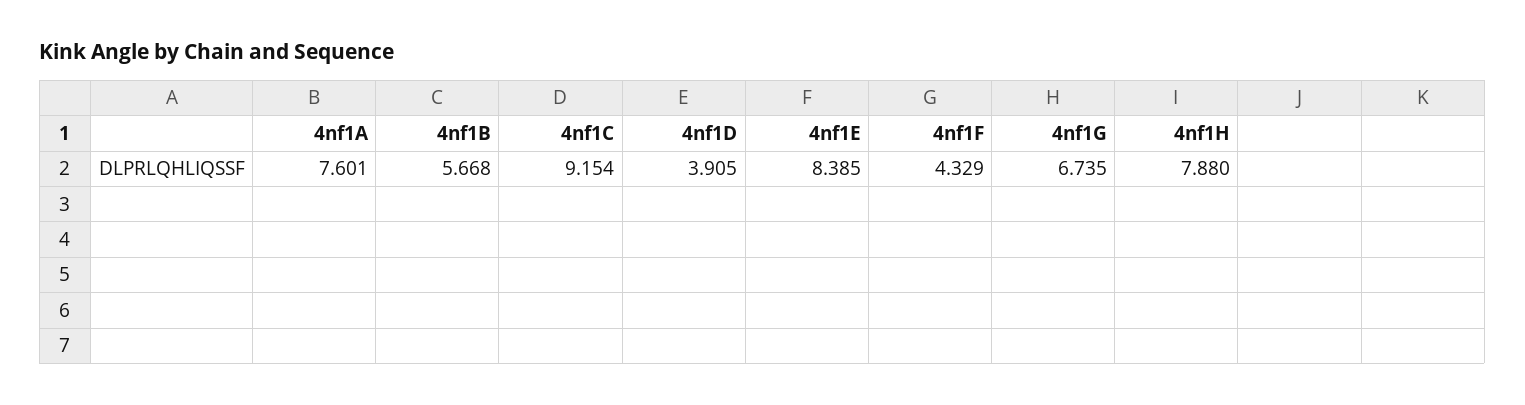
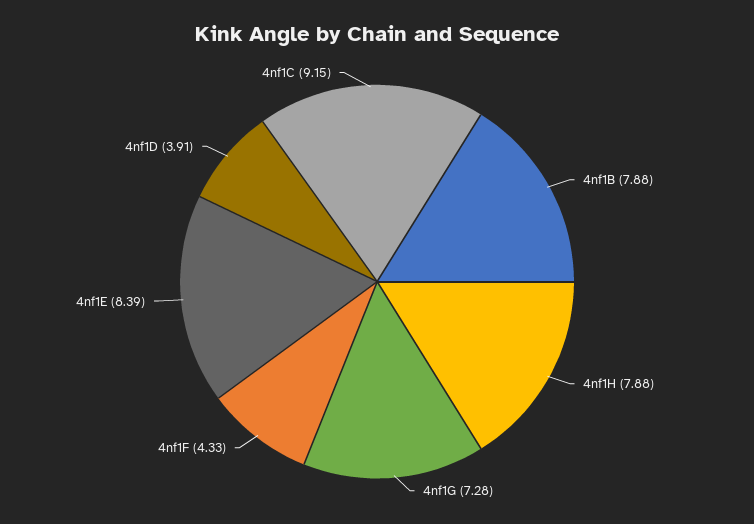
4nf1A: 7.601 -> none
4nf1B: 5.668 -> 7.88
4nf1G: 6.735 -> 7.28

